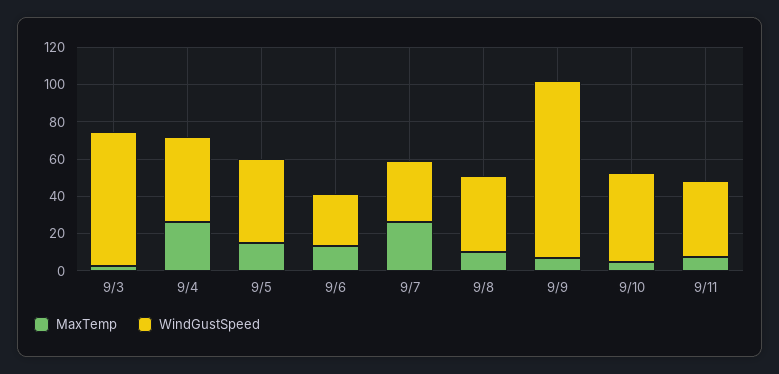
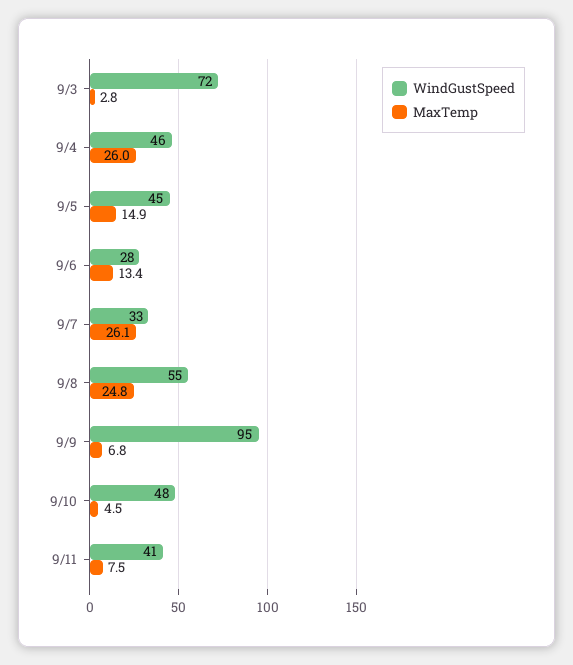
MaxTemp, 9/8: 10 -> 24.8
WindGustSpeed, 9/8: 40 -> 55

